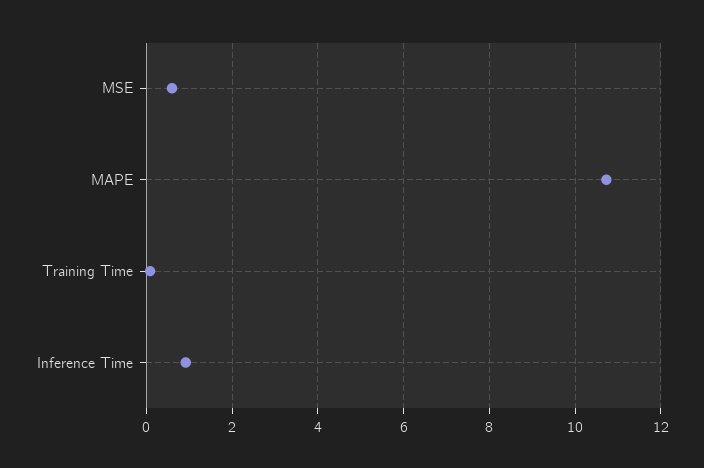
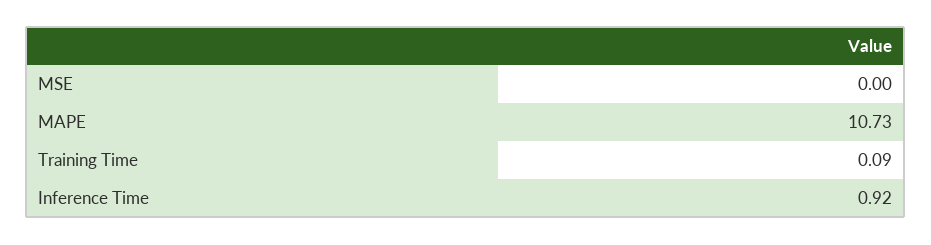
MSE: 0.6 -> 0

